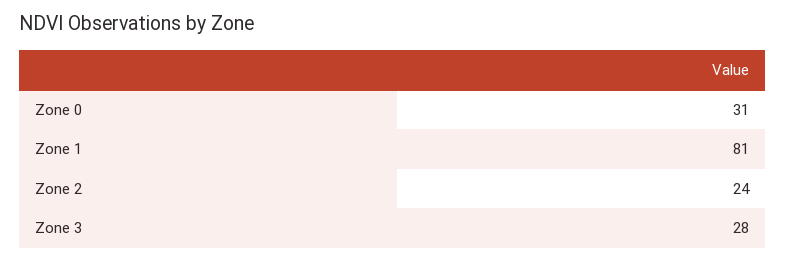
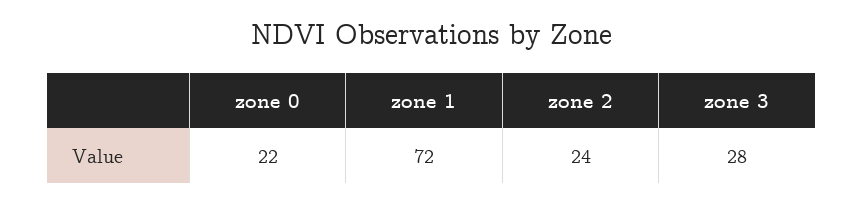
Zone 0: 31 -> 22
Zone 1: 81 -> 72

